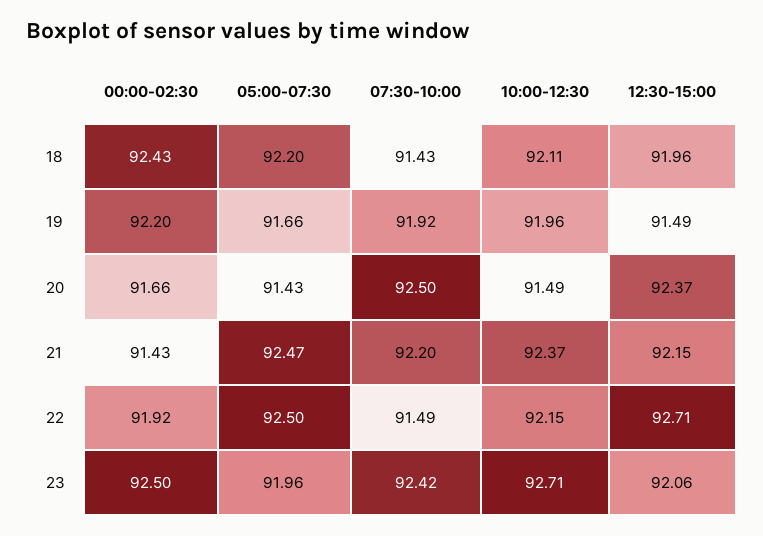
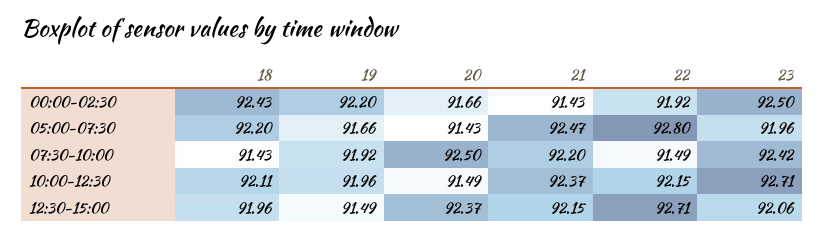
05:00-07:30, 22: 92.5 -> 92.8

